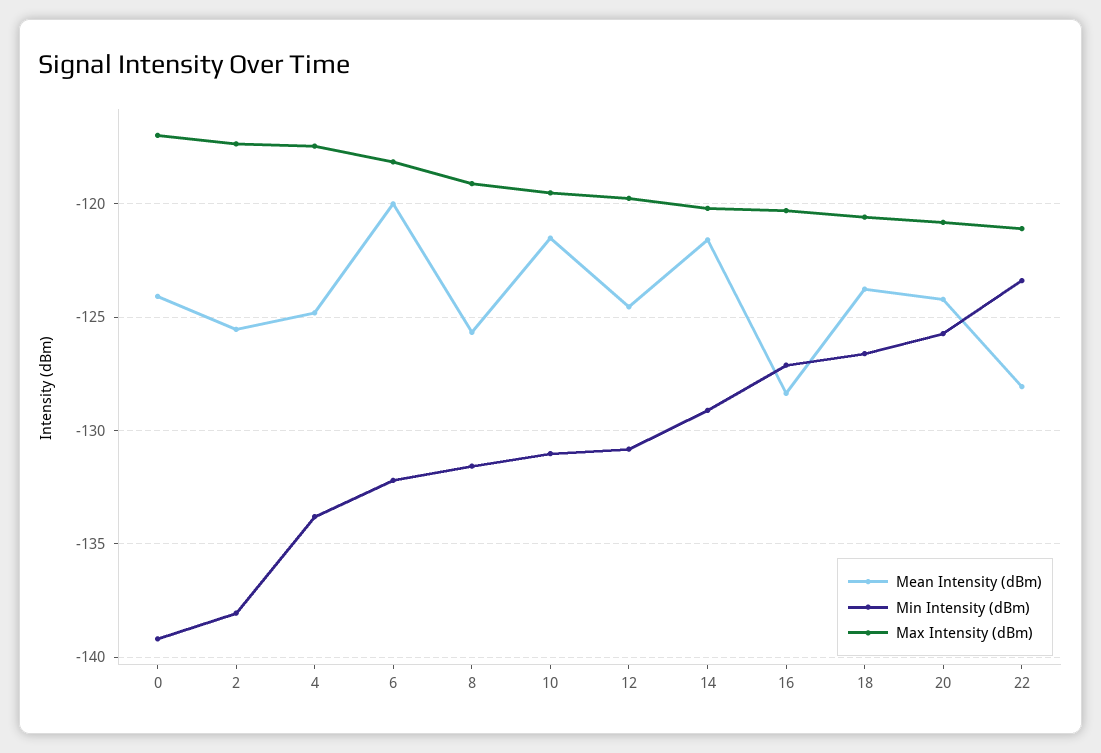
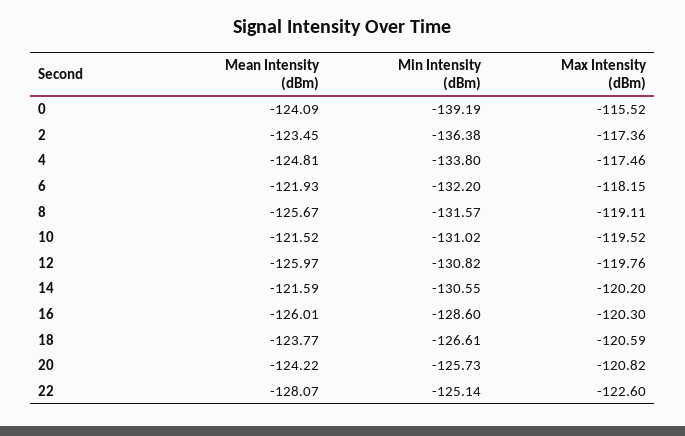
Max Intensity (dBm), 0: -117 -> -115.52
Mean Intensity (dBm), 2: -125.5 -> -123.45
Min Intensity (dBm), 2: -138 -> -136.38
Mean Intensity (dBm), 6: -120 -> -121.93
Mean Intensity (dBm), 12: -124.5 -> -125.97
Min Intensity (dBm), 14: -129 -> -130.55
Mean Intensity (dBm), 16: -128.5 -> -126.01
Min Intensity (dBm), 16: -127 -> -128.6
Min Intensity (dBm), 22: -123.5 -> -125.14
Max Intensity (dBm), 22: -121 -> -122.6

